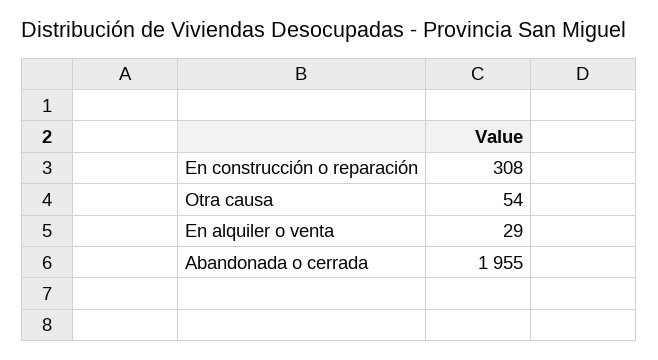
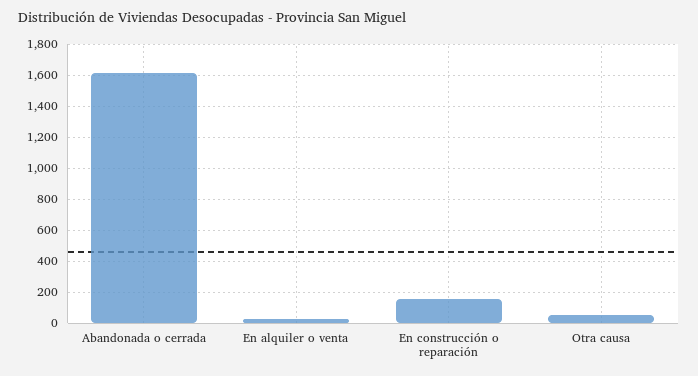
En construcción o reparación: 308 -> 150
Abandonada o cerrada: 1955 -> 1600

